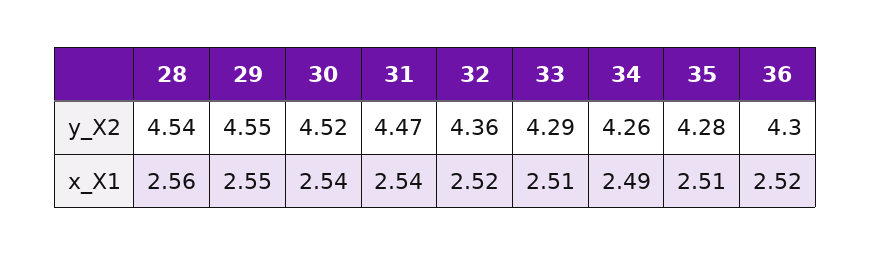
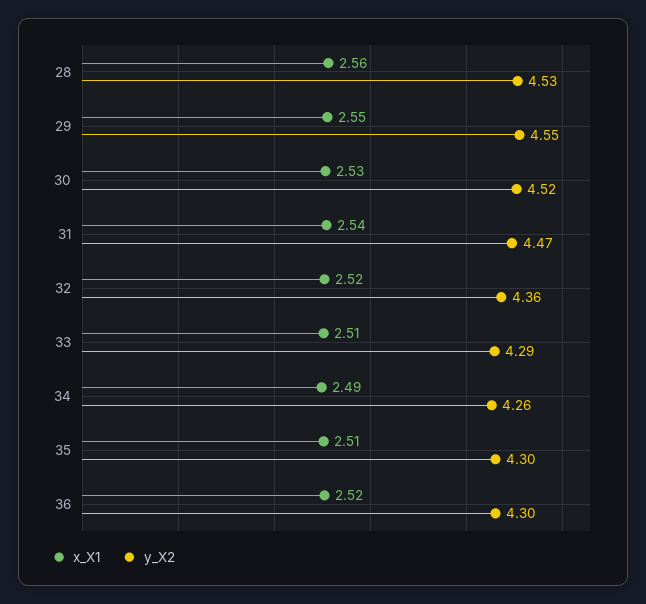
y_X2, 28: 4.54 -> 4.53
y_X2, 35: 4.28 -> 4.3
x_X1, 30: 2.54 -> 2.53

